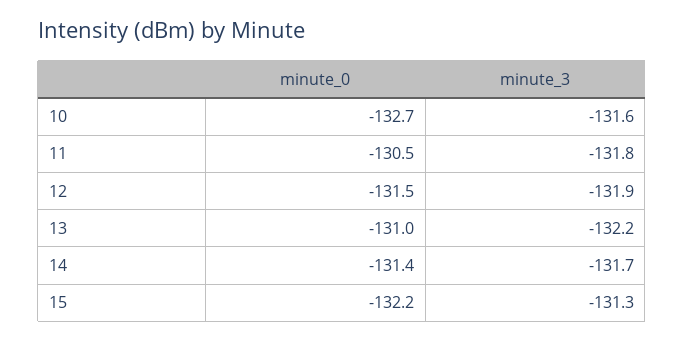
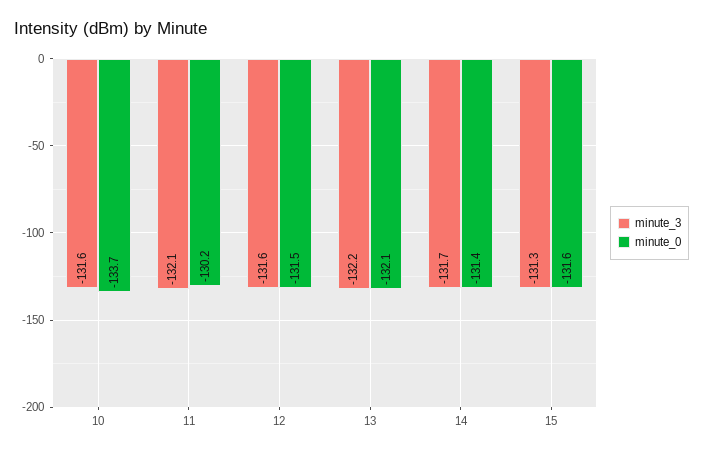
minute_0, 10: -132.7 -> -133.7
minute_0, 11: -130.5 -> -130.2
minute_3, 11: -131.8 -> -132.1
minute_3, 12: -131.9 -> -131.6
minute_0, 13: -131 -> -132.1
minute_0, 15: -132.2 -> -131.6

